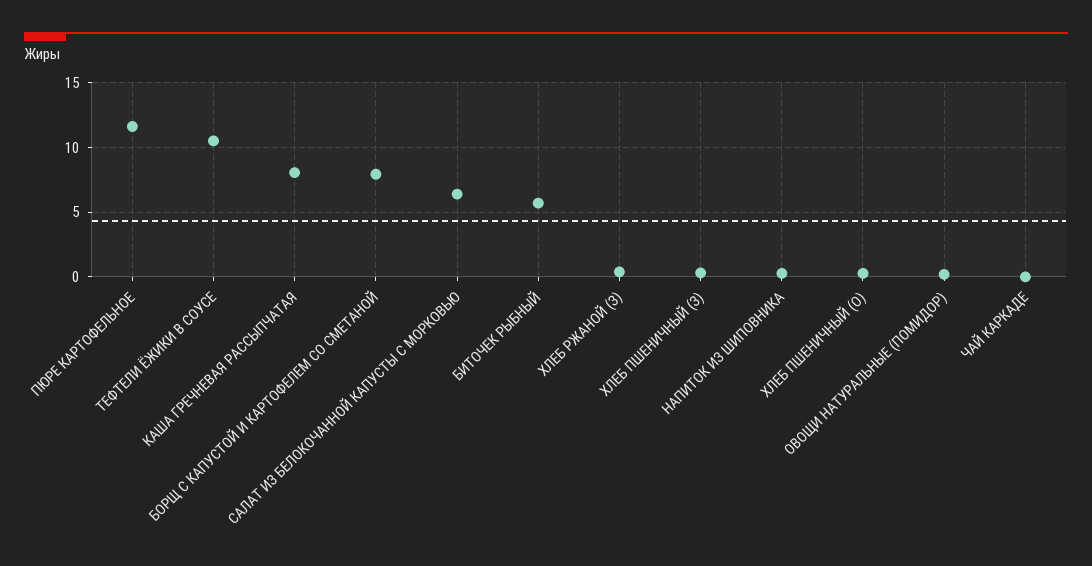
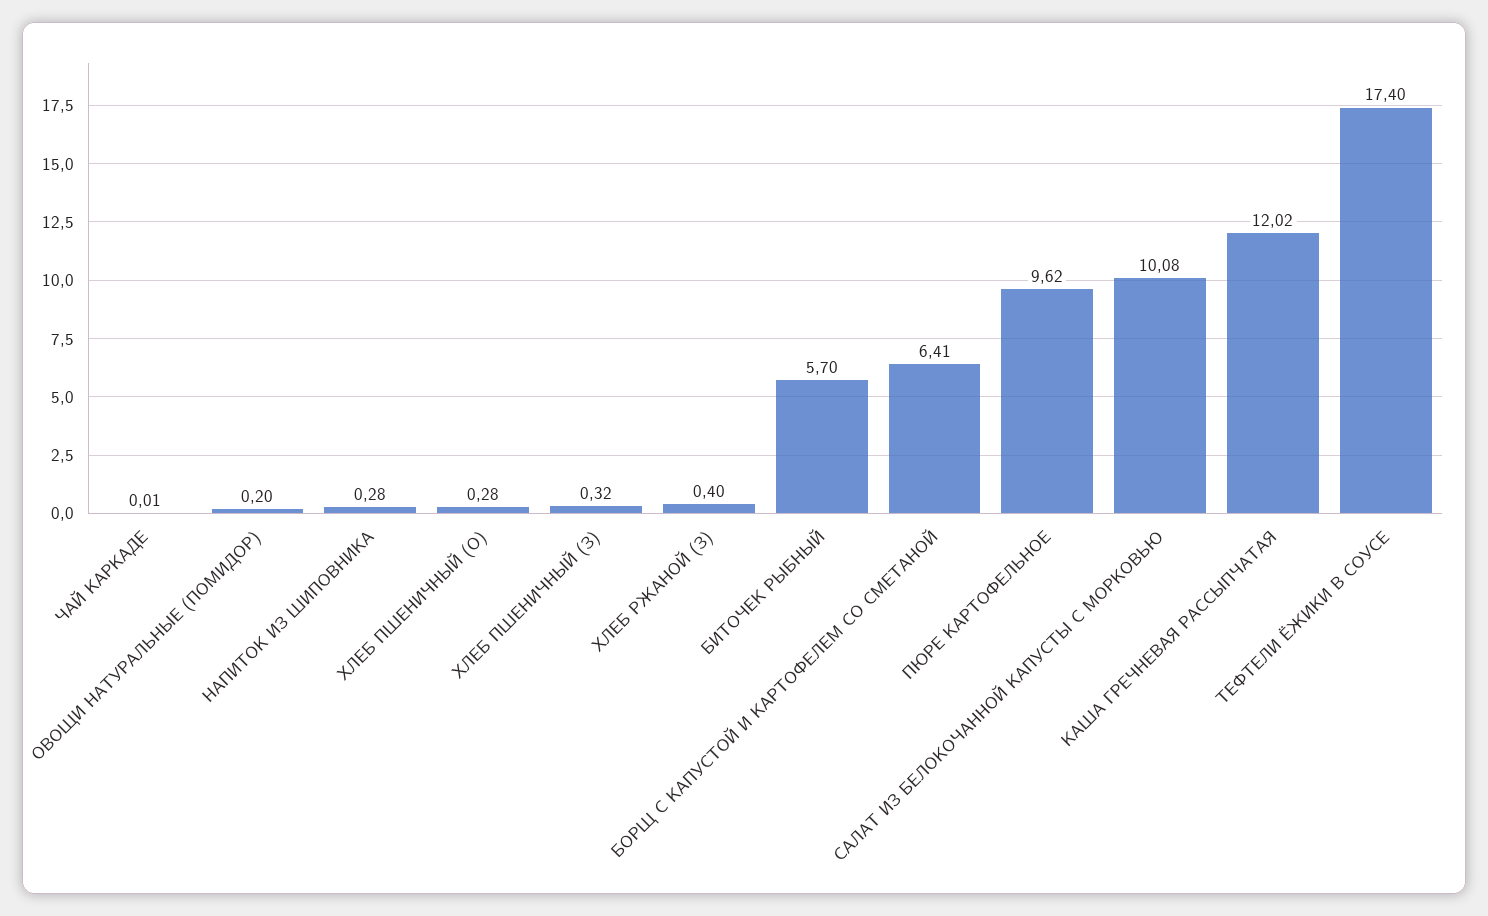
ПЮРЕ КАРТОФЕЛЬНОЕ: 11.5 -> 9.62
ТЕФТЕЛИ ЁЖИКИ В СОУСЕ: 10.5 -> 17.4
КАША ГРЕЧНЕВАЯ РАССЫПЧАТАЯ: 8 -> 12.02
БОРЩ С КАПУСТОЙ И КАРТОФЕЛЕМ СО СМЕТАНОЙ: 8 -> 6.41
САЛАТ ИЗ БЕЛОКОЧАННОЙ КАПУСТЫ С МОРКОВЬЮ: 6.5 -> 10.08

